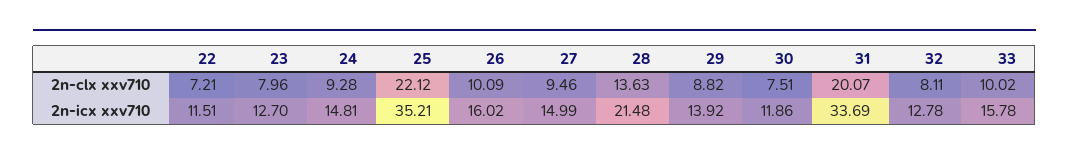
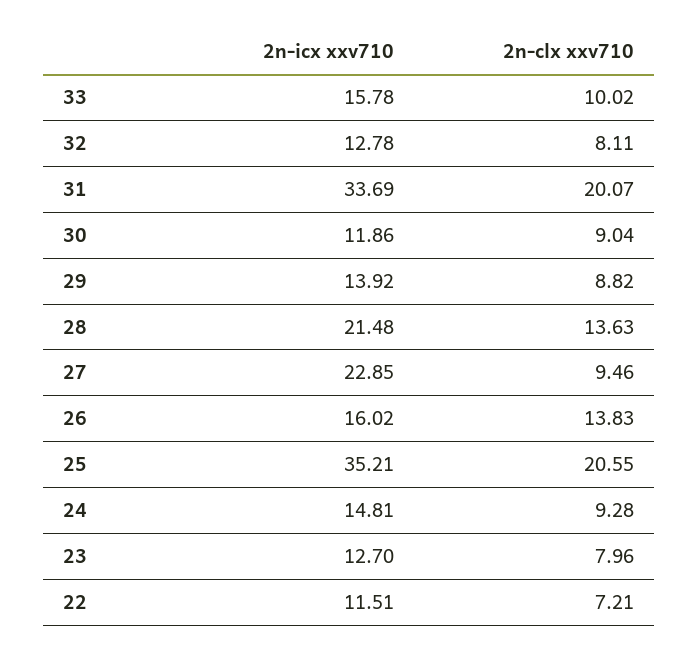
25, 2n-clx xxv710: 22.12 -> 20.55
26, 2n-clx xxv710: 10.09 -> 13.83
30, 2n-clx xxv710: 7.51 -> 9.04
27, 2n-icx xxv710: 14.99 -> 22.85

